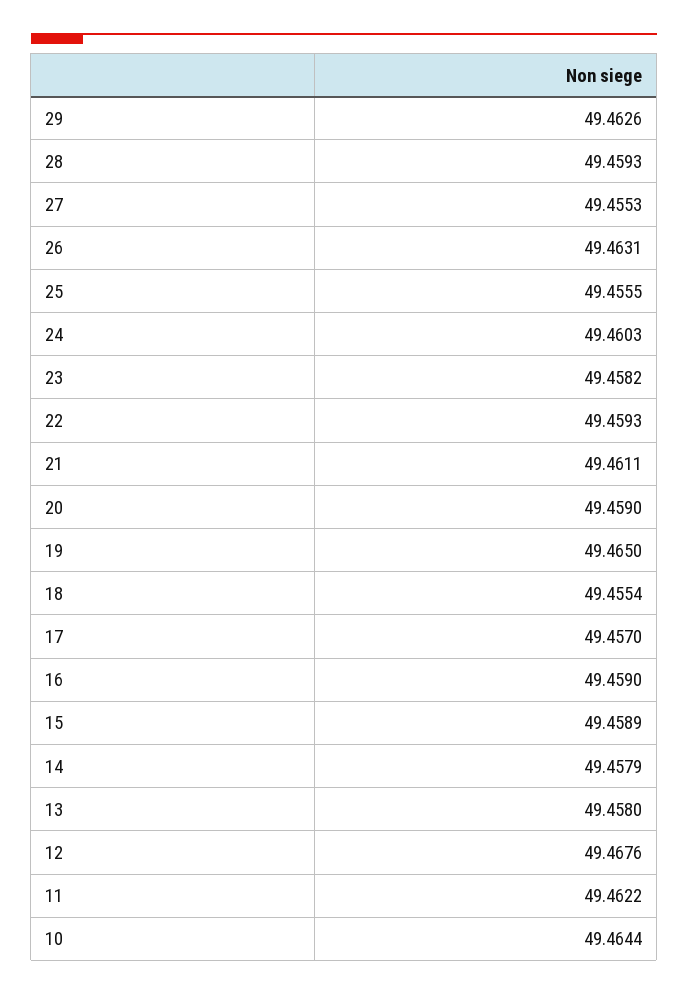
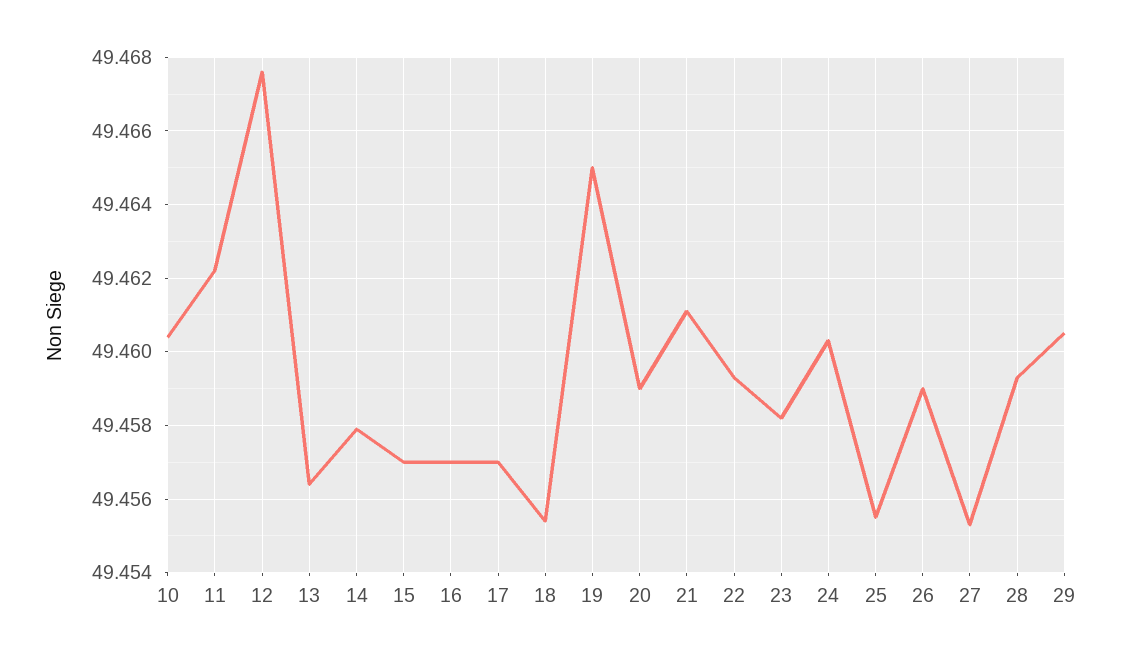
29: 49.4626 -> 49.4605
26: 49.4631 -> 49.459
16: 49.459 -> 49.457
15: 49.4589 -> 49.457
13: 49.458 -> 49.4565
10: 49.4644 -> 49.4605

